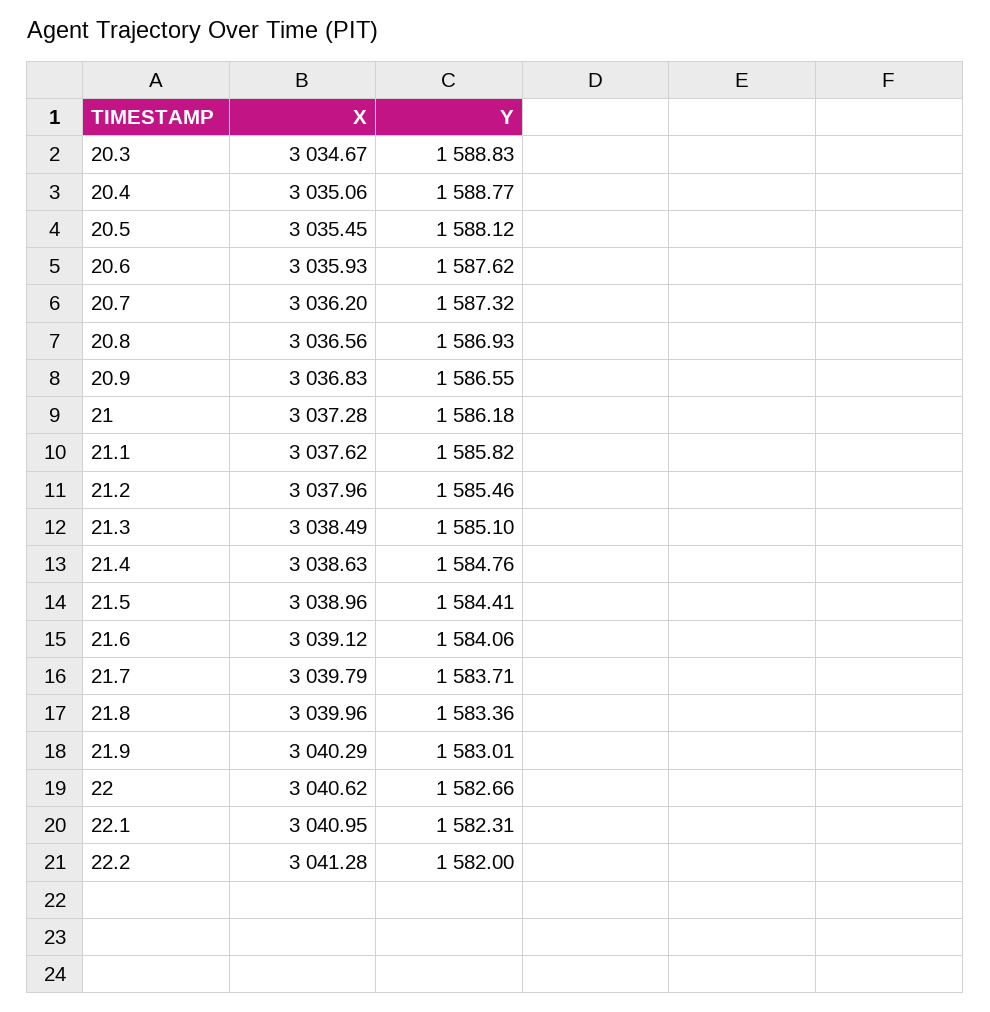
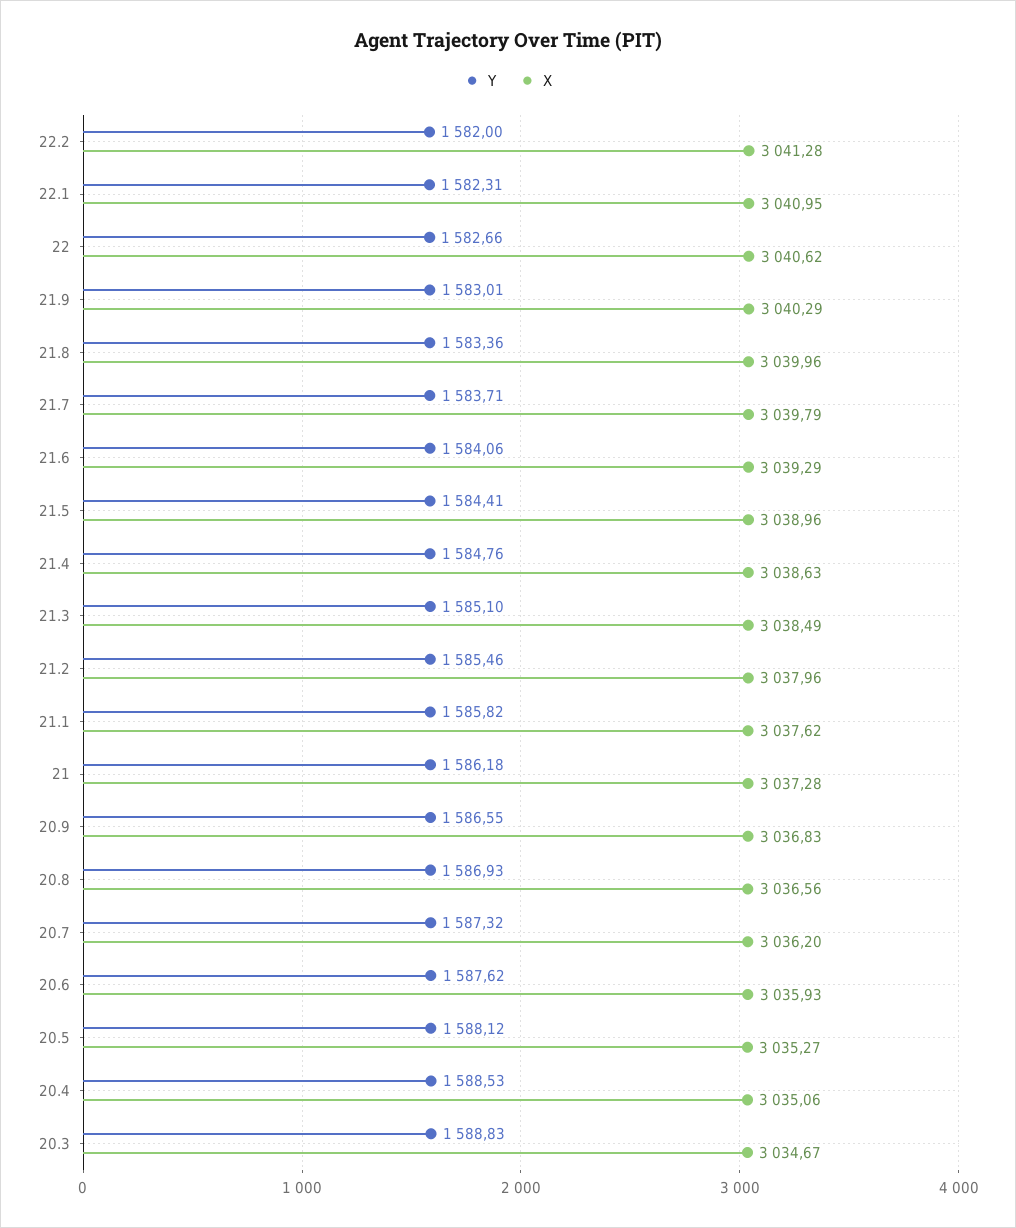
Y, 20.4: 1588.77 -> 1588.53
X, 20.5: 3035.45 -> 3035.27
X, 21.6: 3039.12 -> 3039.29

